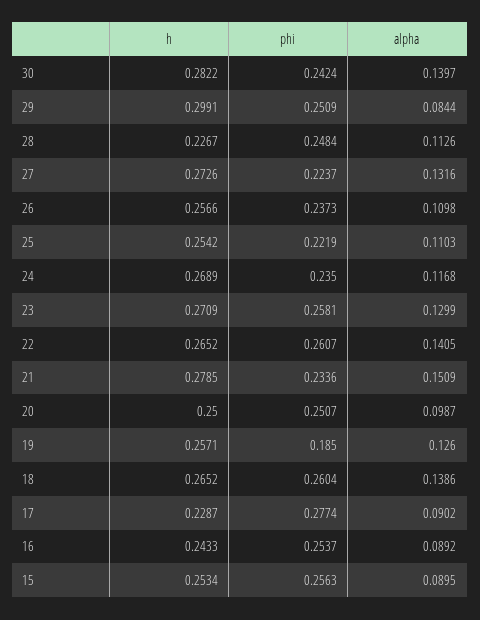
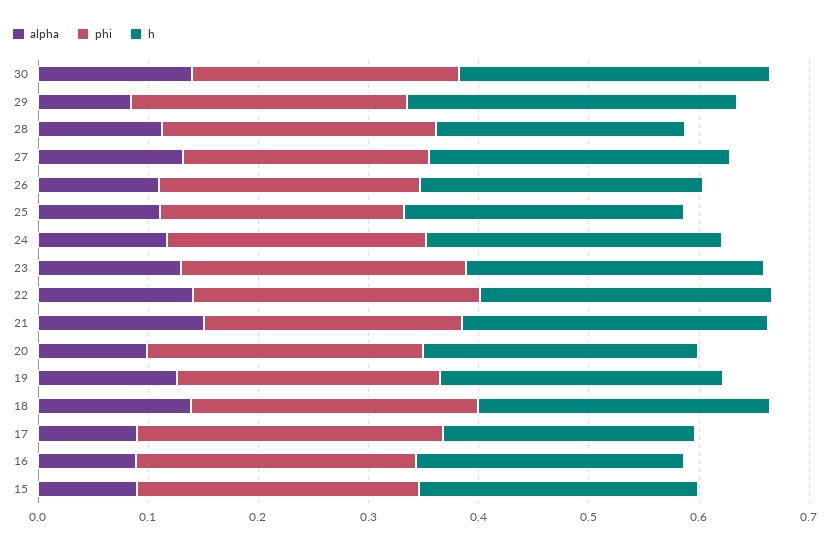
phi, 19: 0.185 -> 0.24

